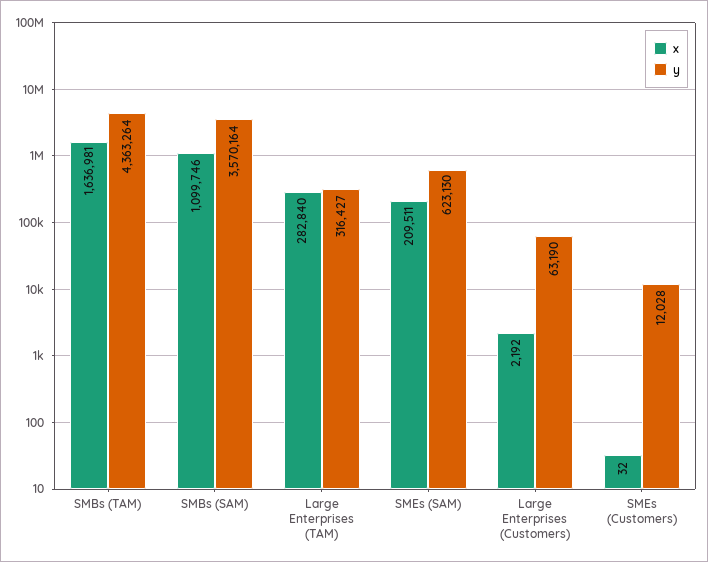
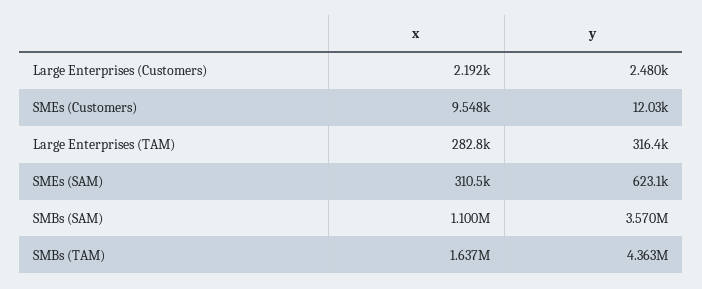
x, SMEs (SAM): 209511 -> 310500
y, Large Enterprises (Customers): 63190 -> 2480
x, SMEs (Customers): 32 -> 9548

